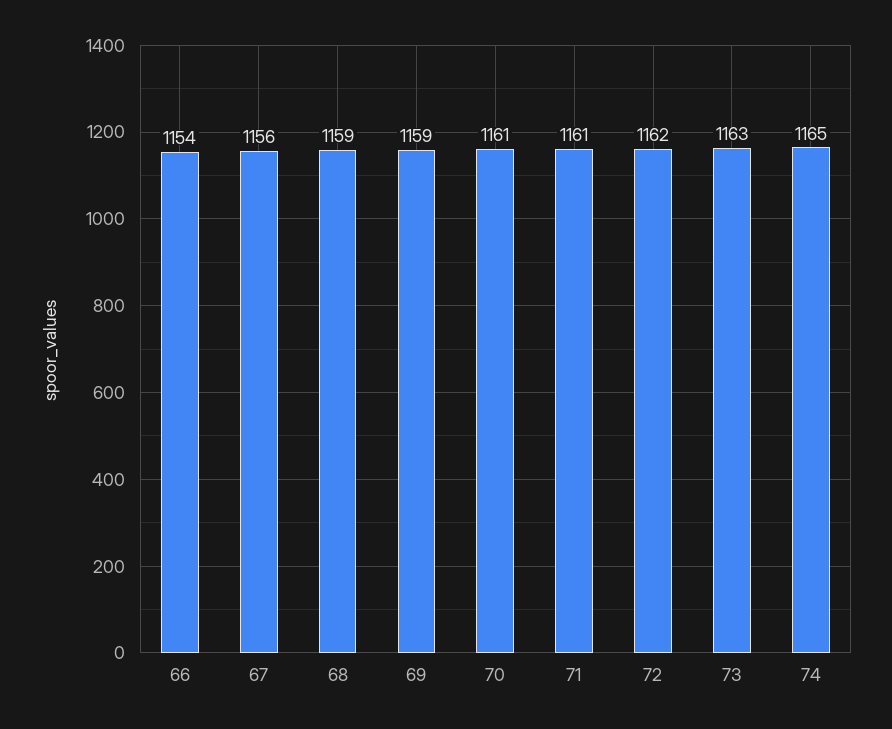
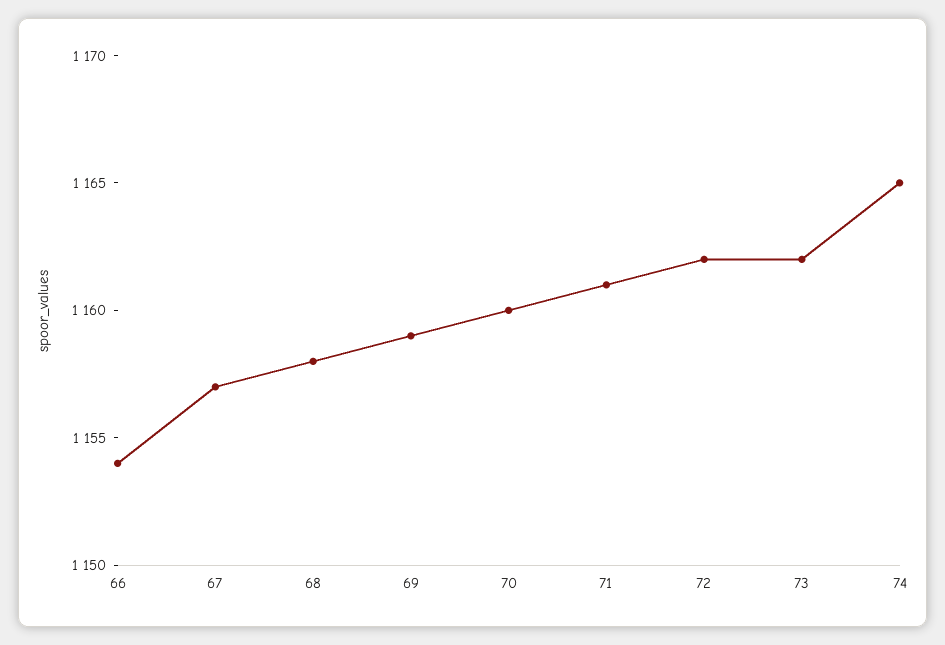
67: 1156 -> 1157
68: 1159 -> 1158
70: 1161 -> 1160
73: 1163 -> 1162

